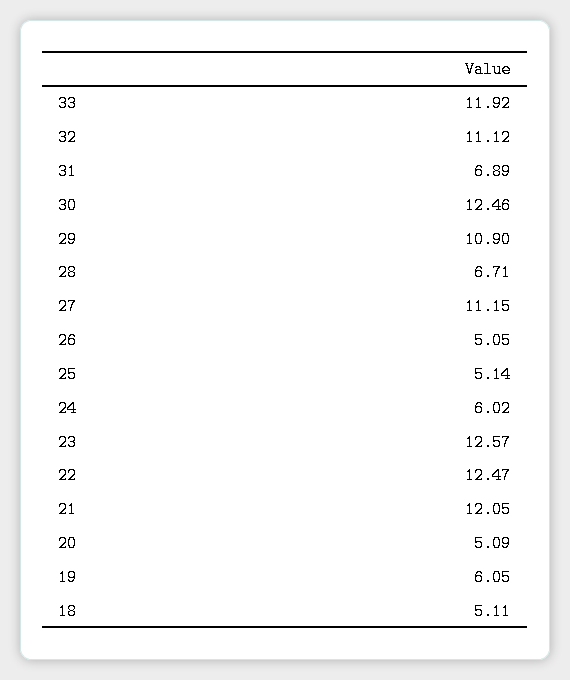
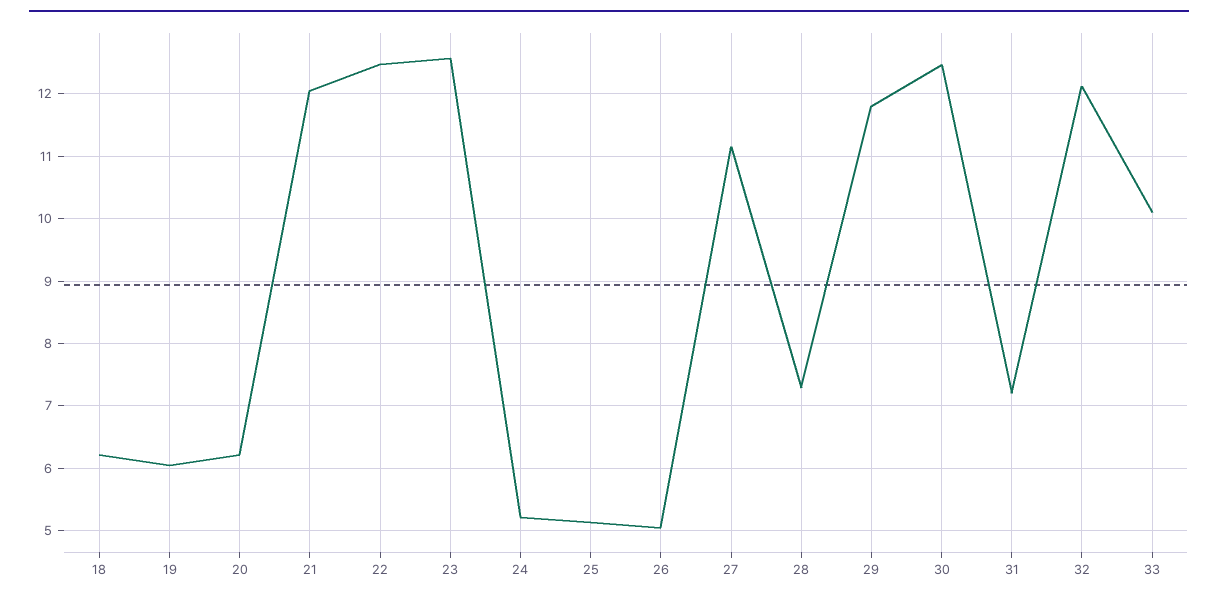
33: 11.92 -> 10.1
32: 11.12 -> 12.1
31: 6.89 -> 7.2
29: 10.9 -> 11.8
28: 6.71 -> 7.3
24: 6.02 -> 5.2
20: 5.09 -> 6.2
18: 5.11 -> 6.2

